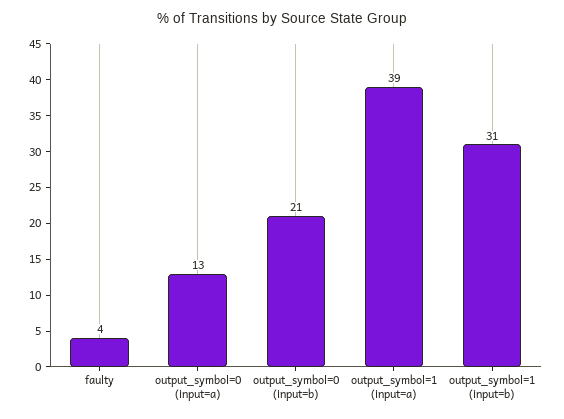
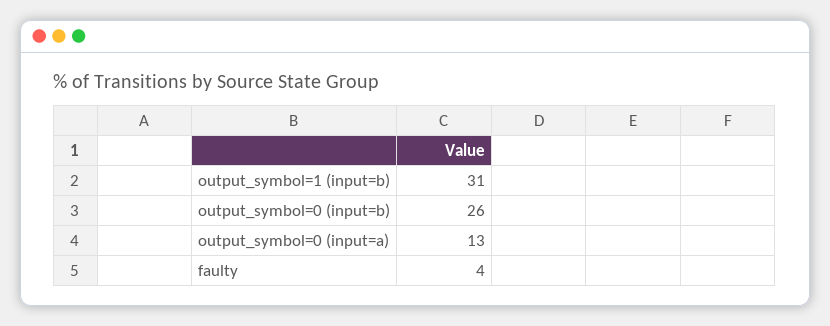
output_symbol=0 (input=b): 21 -> 26
output_symbol=1 (input=a): 39 -> none

